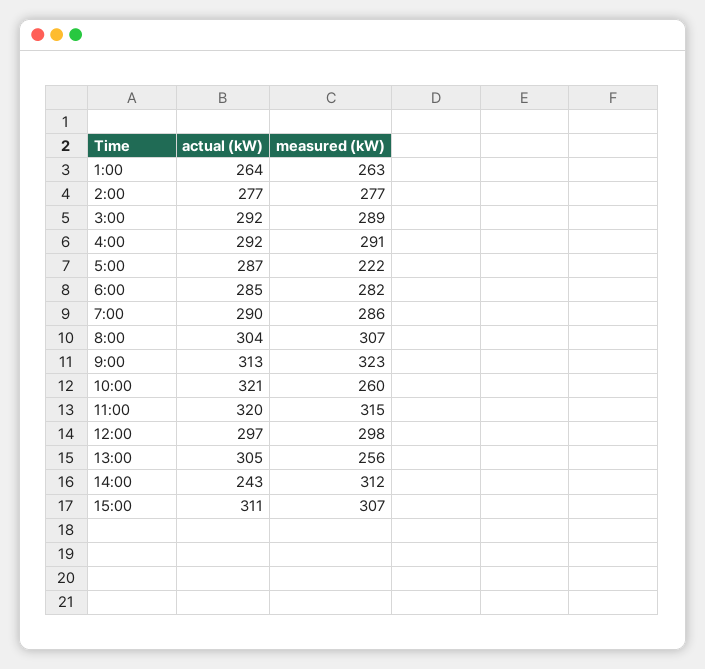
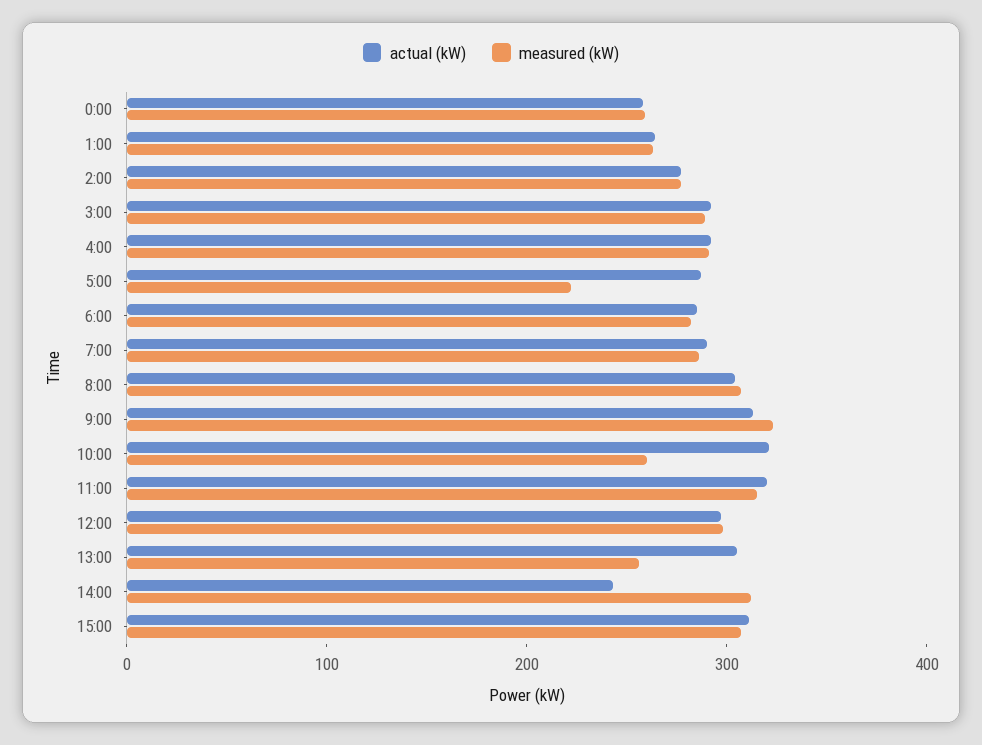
actual (kW), 0:00: none -> 260
measured (kW), 0:00: none -> 260

